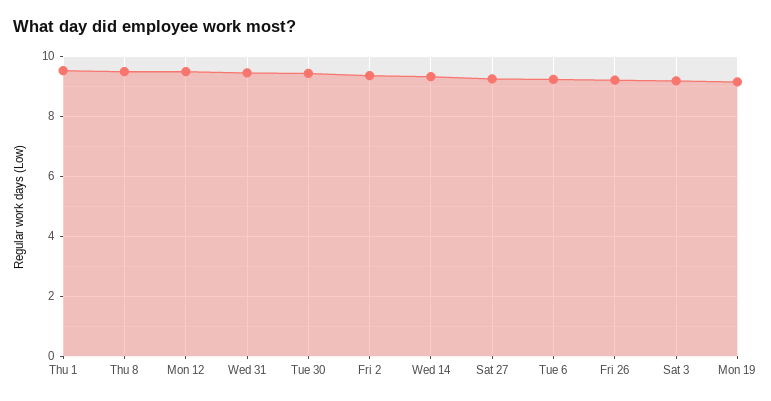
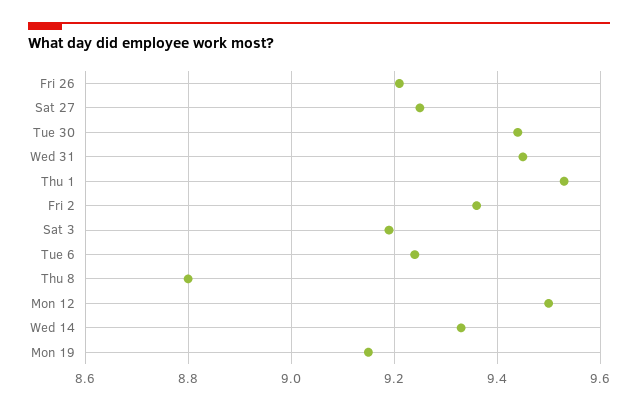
Thu 8: 9.5 -> 8.8

